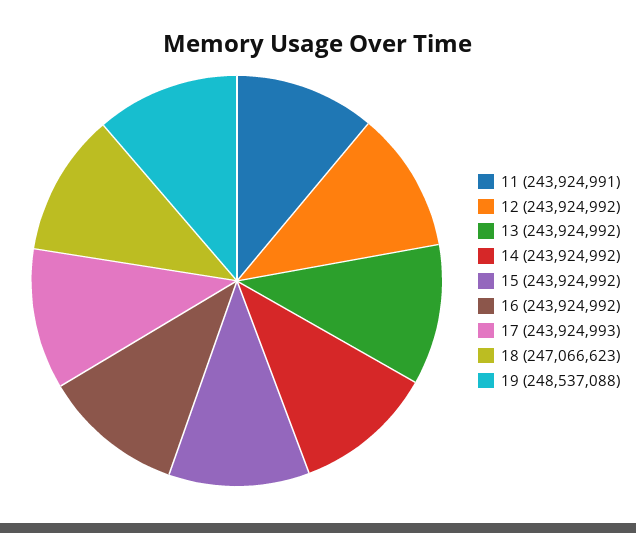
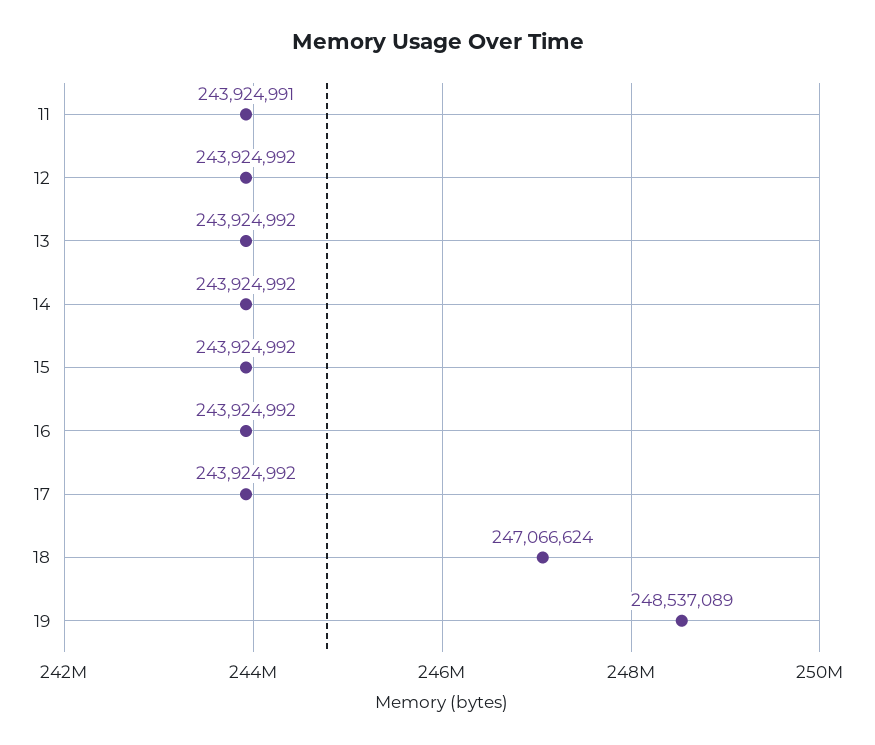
17: 243924993 -> 243924992
18: 247066623 -> 247066624
19: 248537088 -> 248537089

